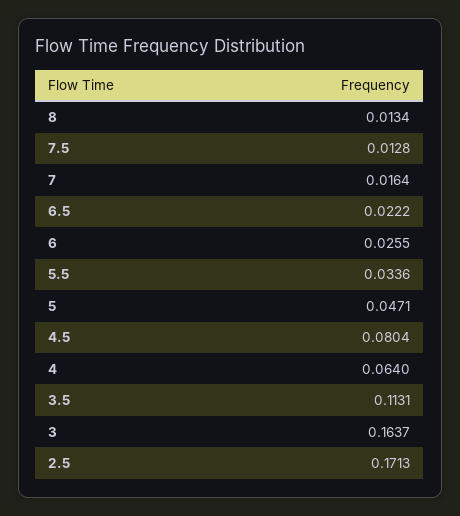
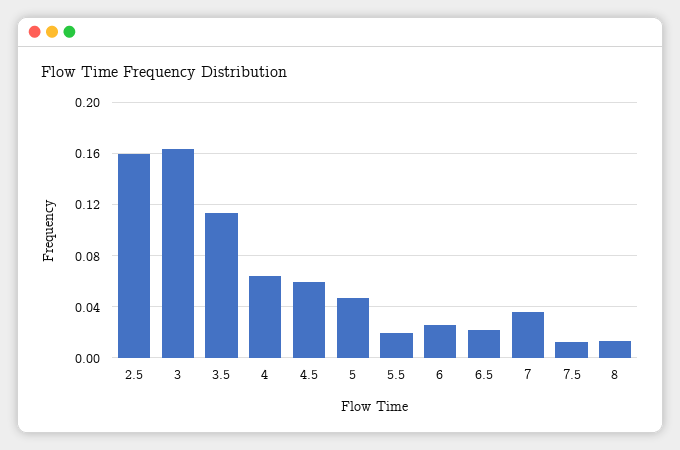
7: 0.0164 -> 0.035
5.5: 0.0336 -> 0.02
4.5: 0.0804 -> 0.06
2.5: 0.1713 -> 0.16

